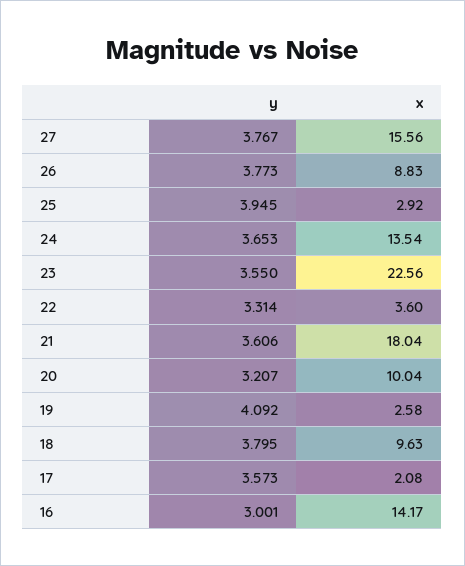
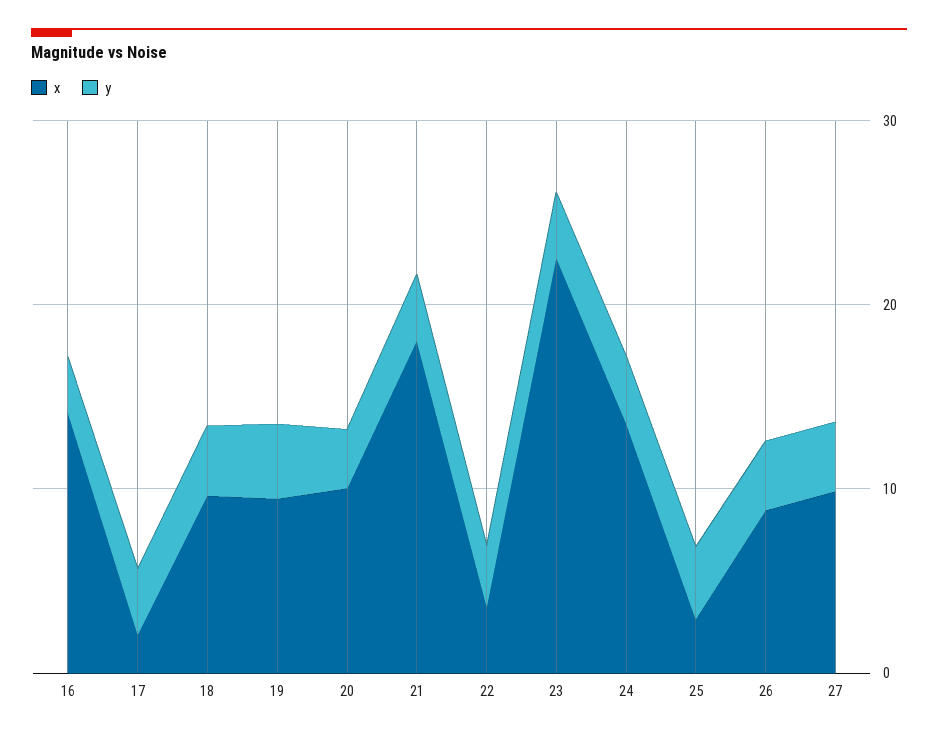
x, 27: 15.56 -> 10
x, 19: 2.58 -> 10

